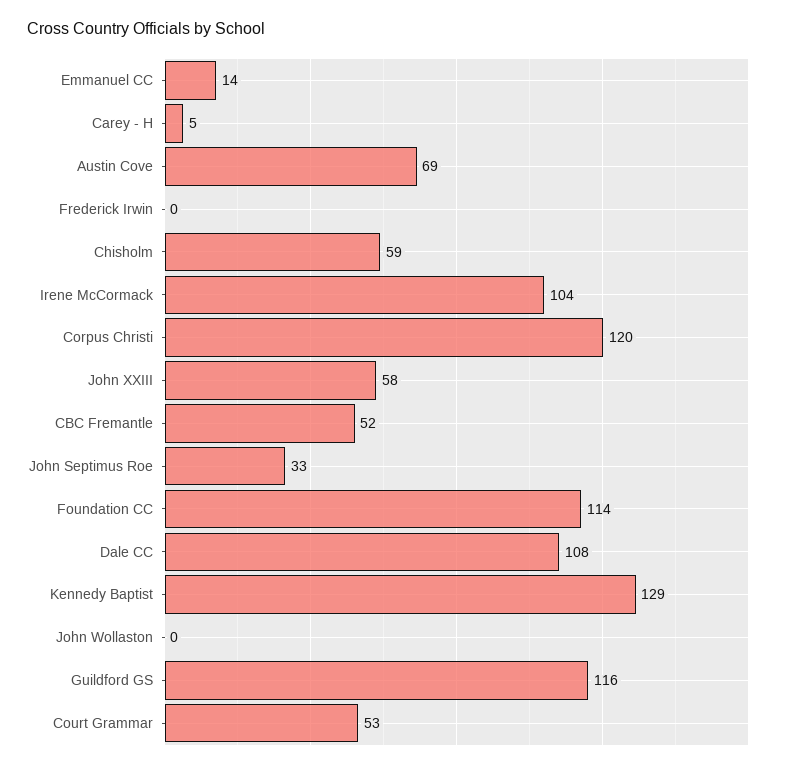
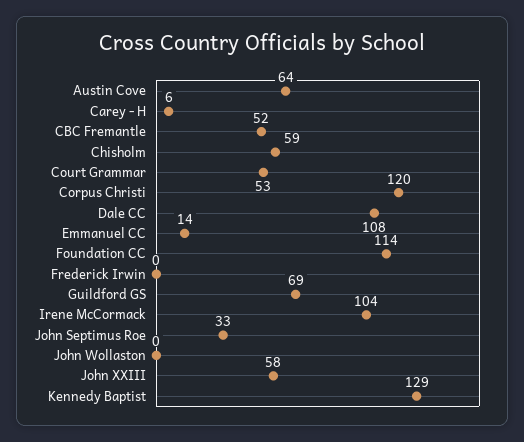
Carey - H: 5 -> 6
Austin Cove: 69 -> 64
Guildford GS: 116 -> 69

